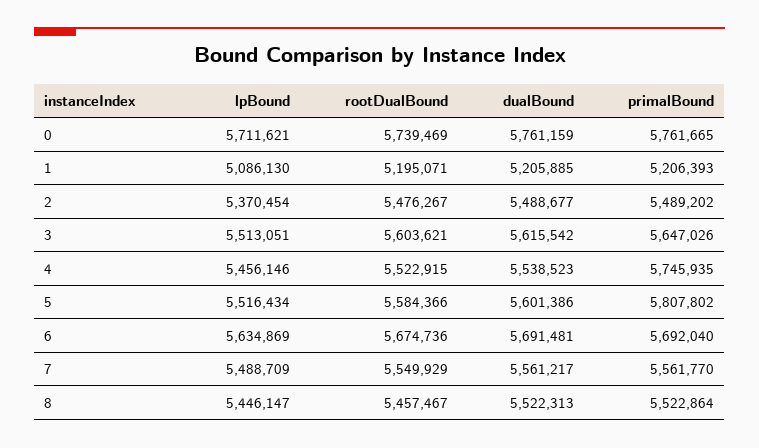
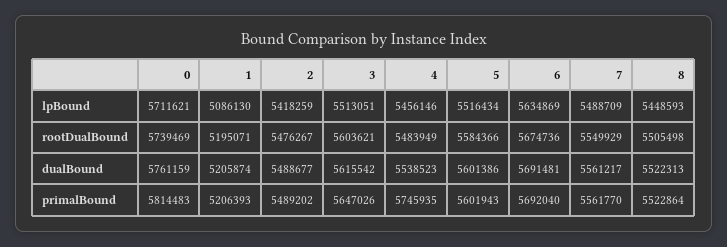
primalBound, 0: 5761665 -> 5814483
dualBound, 1: 5205885 -> 5205874
lpBound, 2: 5370454 -> 5418259
rootDualBound, 4: 5522915 -> 5483949
primalBound, 5: 5807802 -> 5601943
lpBound, 8: 5446147 -> 5448593
rootDualBound, 8: 5457467 -> 5505498

